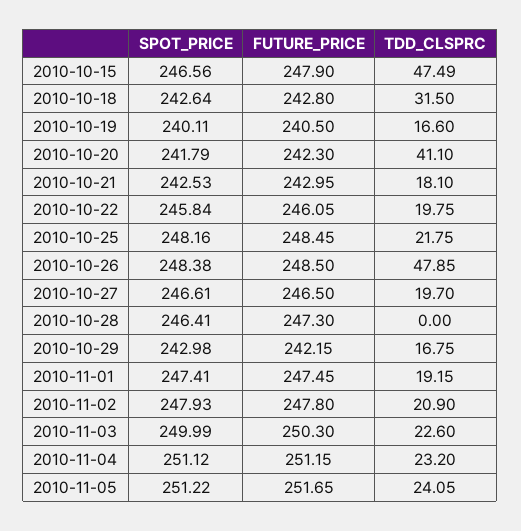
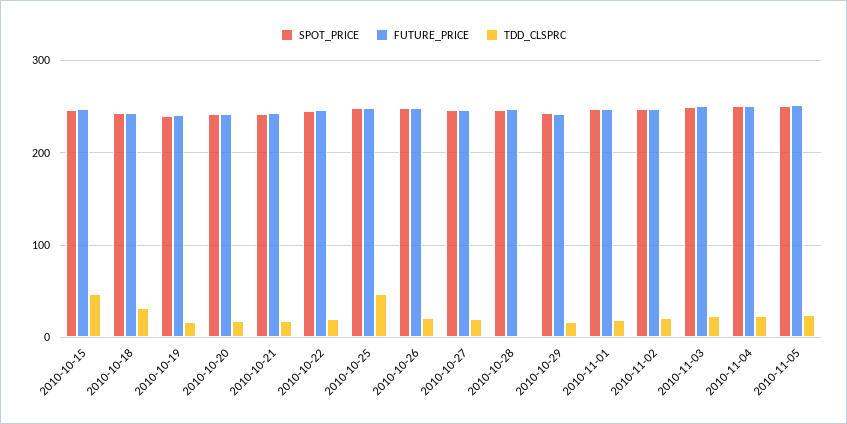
TDD_CLSPRC, 2010-10-20: 41.1 -> 20
TDD_CLSPRC, 2010-10-25: 21.75 -> 50
TDD_CLSPRC, 2010-10-26: 47.85 -> 20

